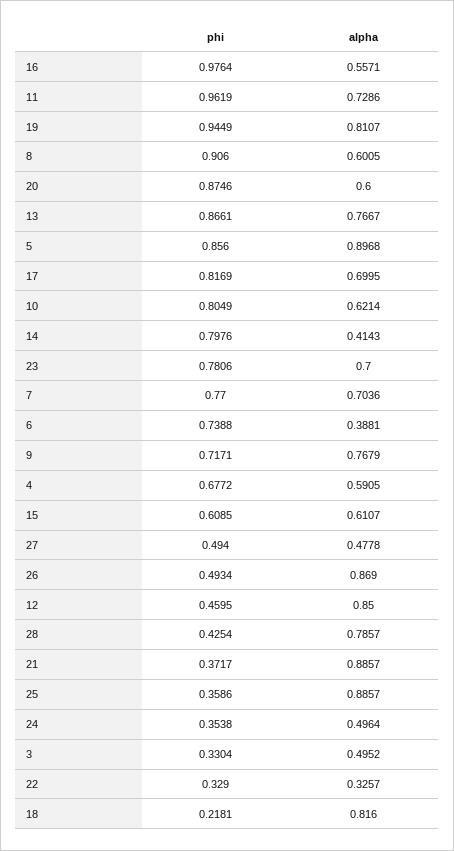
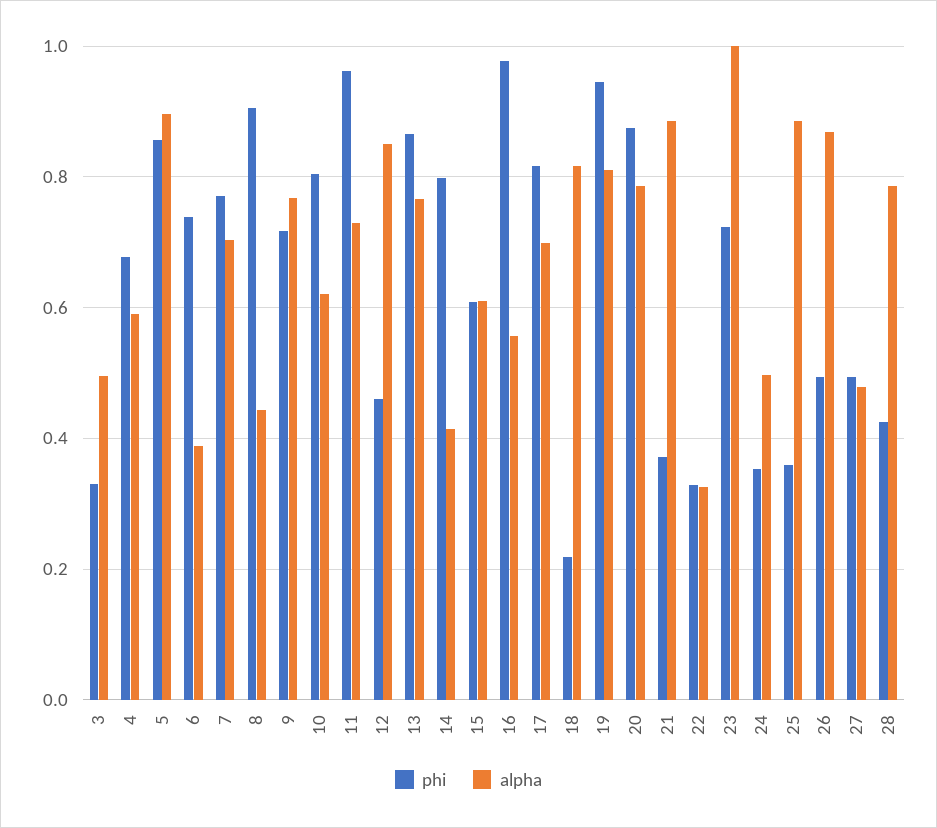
alpha, 8: 0.6005 -> 0.44
alpha, 20: 0.6 -> 0.78
phi, 23: 0.7806 -> 0.72
alpha, 23: 0.7 -> 1

